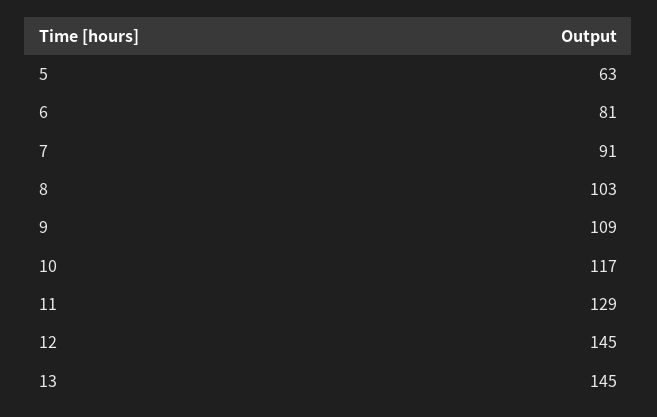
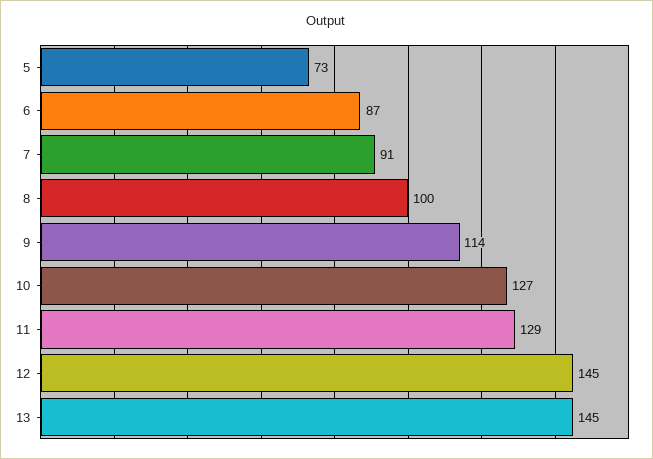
5: 63 -> 73
6: 81 -> 87
8: 103 -> 100
9: 109 -> 114
10: 117 -> 127

